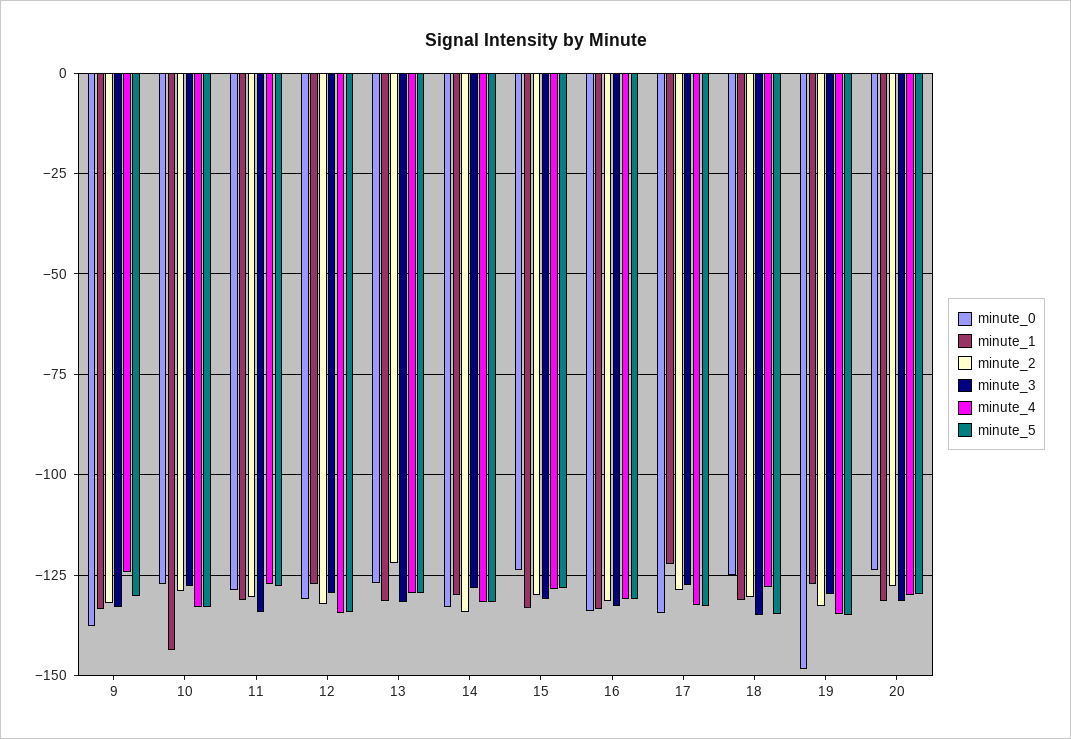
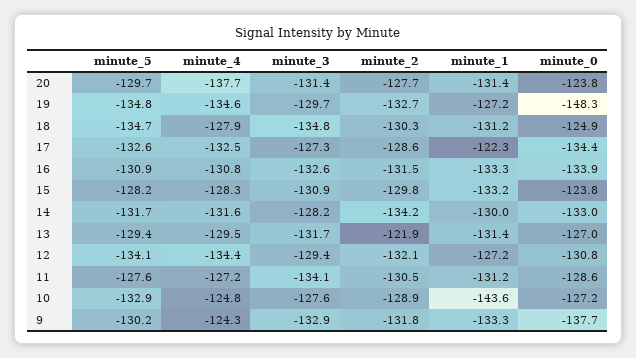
minute_4, 10: -132.5 -> -124.8
minute_4, 20: -130 -> -137.7

